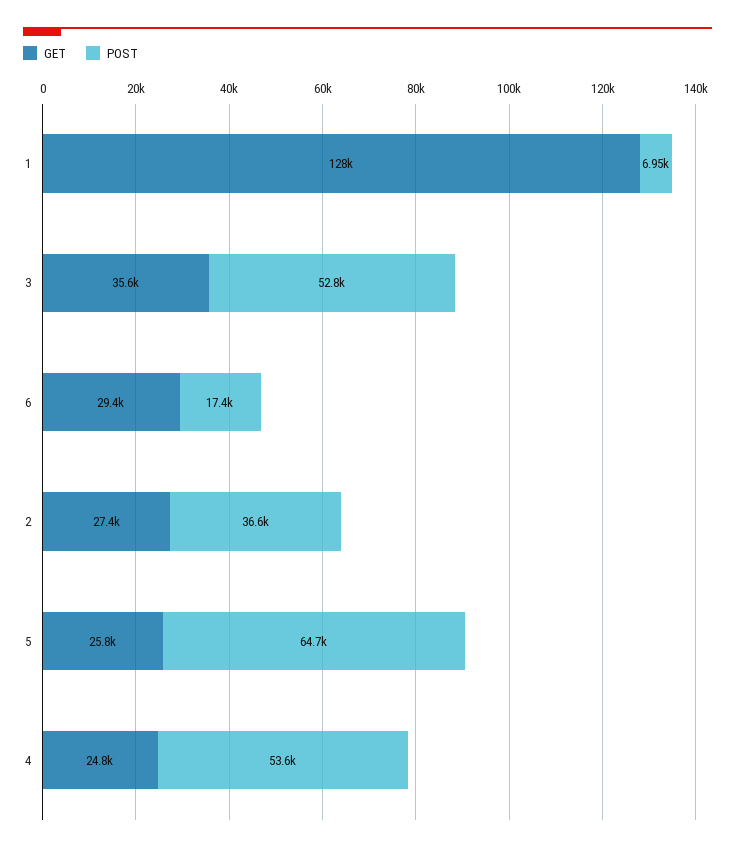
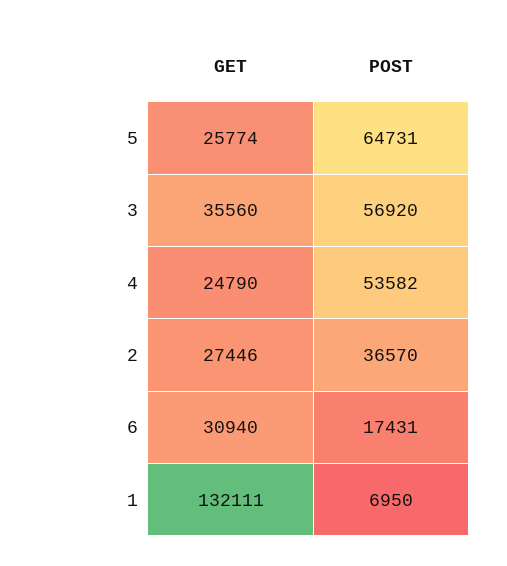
GET, 1: 128000 -> 132111
POST, 3: 52800 -> 56920
GET, 6: 29400 -> 30940

